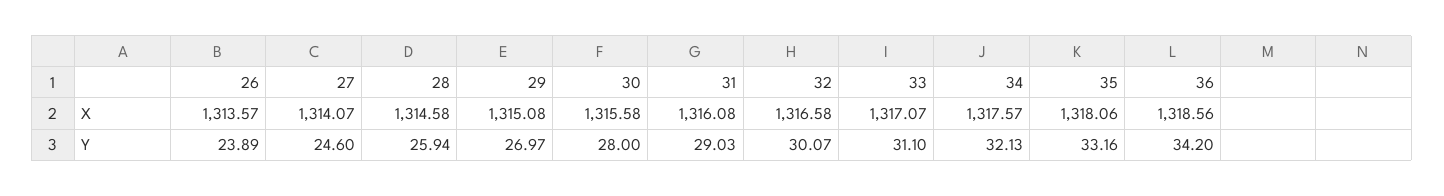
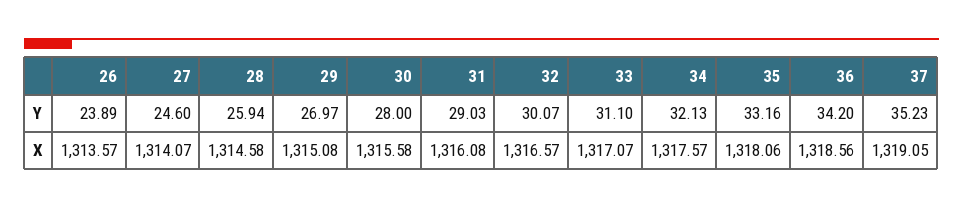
32, X: 1316.58 -> 1316.57
37, Y: none -> 35.23
37, X: none -> 1319.05

